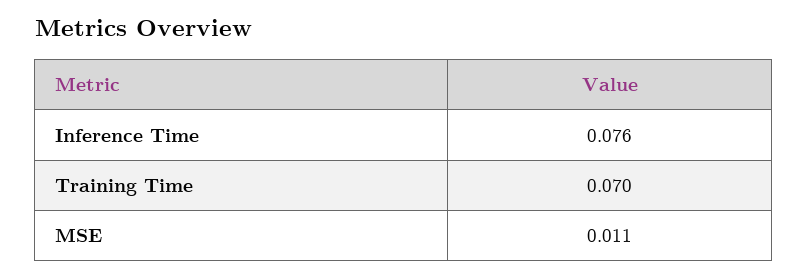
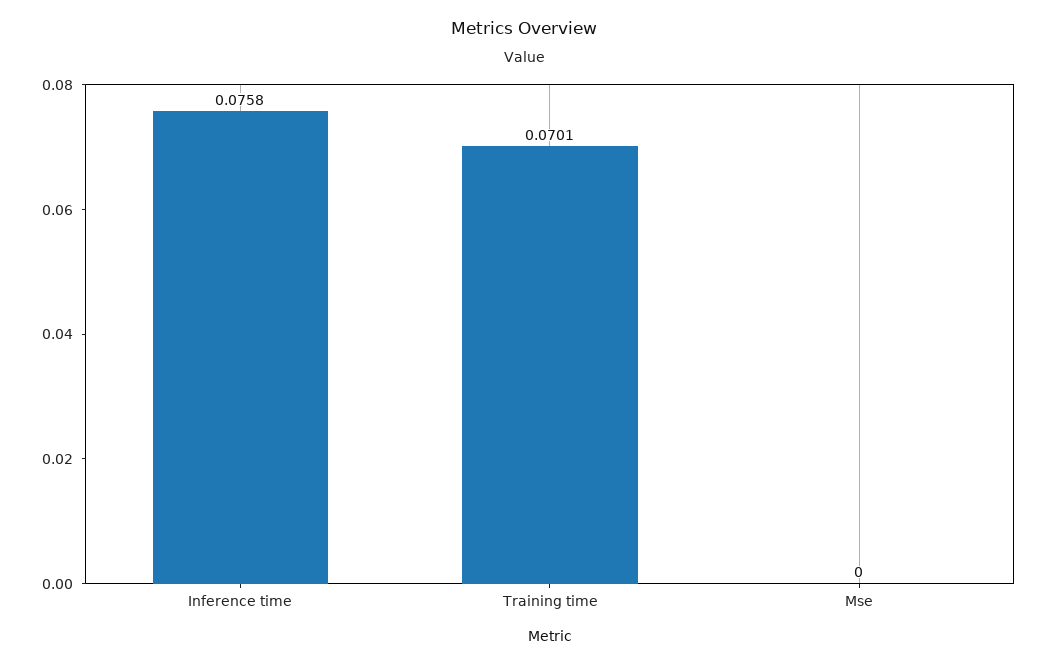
MSE: 0.011 -> 0

